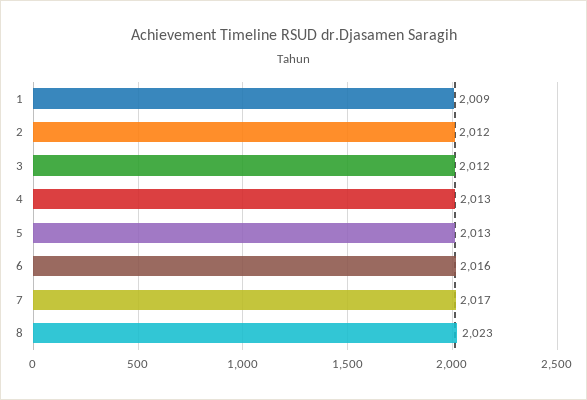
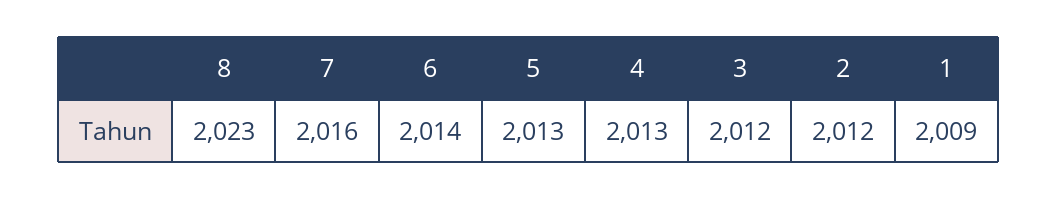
6: 2016 -> 2014
7: 2017 -> 2016

